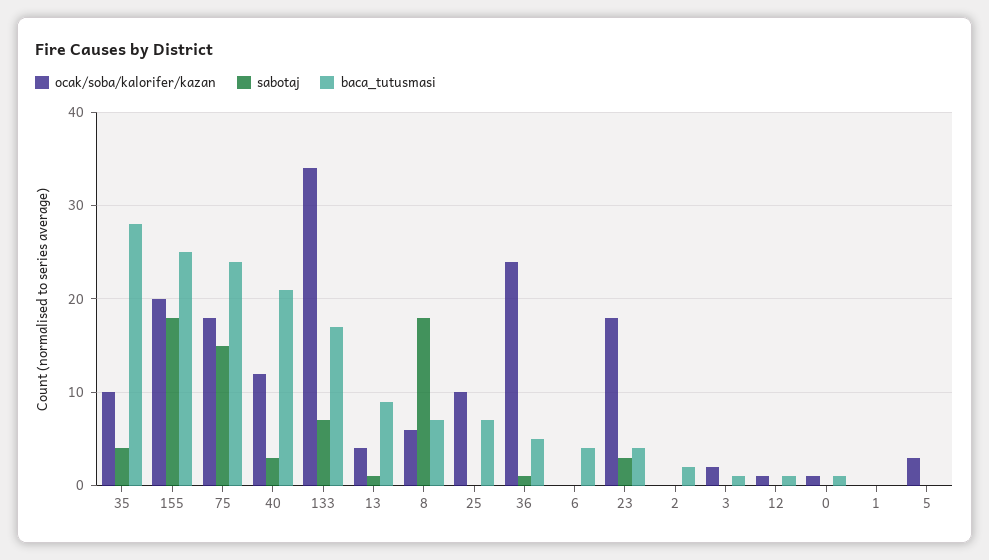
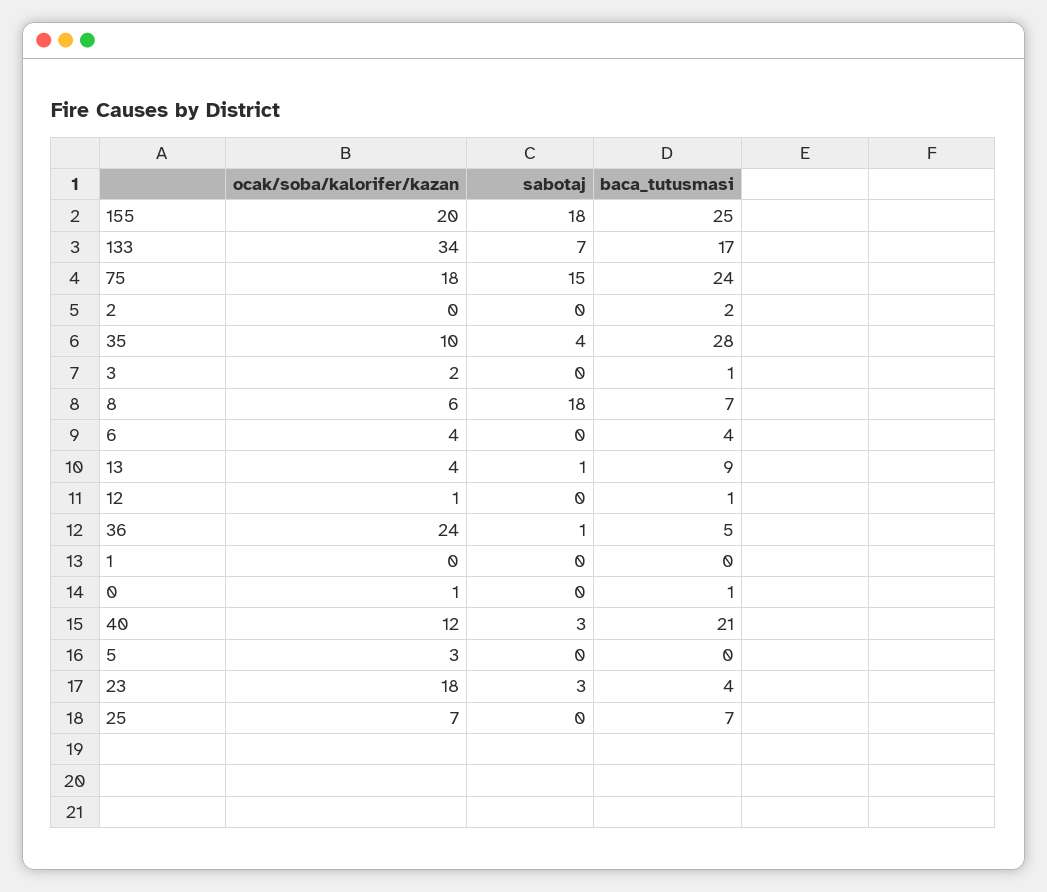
ocak/soba/kalorifer/kazan, 25: 10 -> 7
ocak/soba/kalorifer/kazan, 6: 0 -> 4

